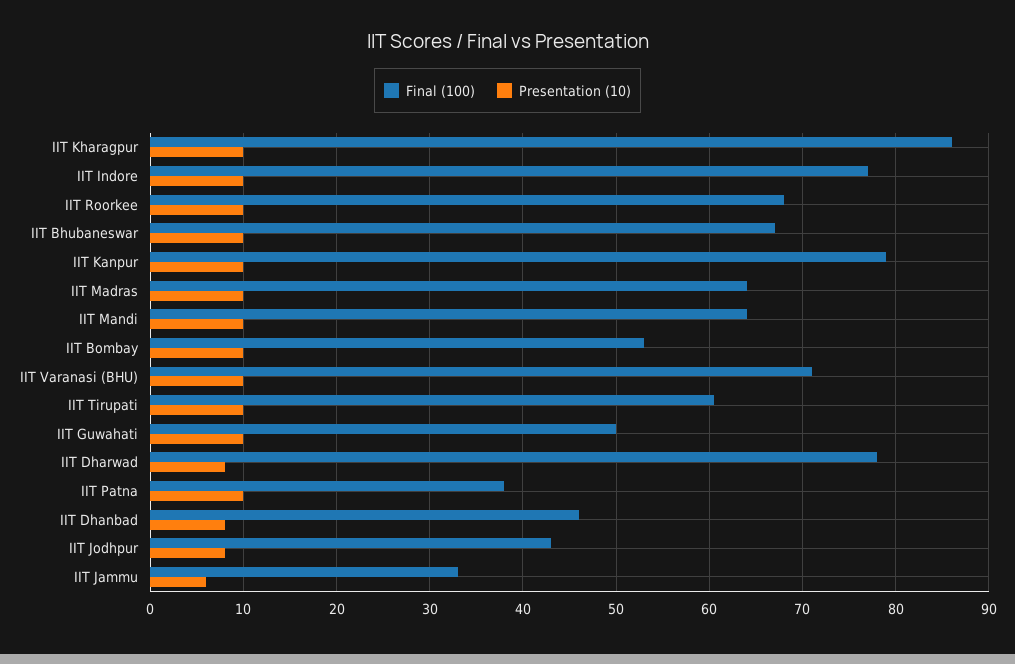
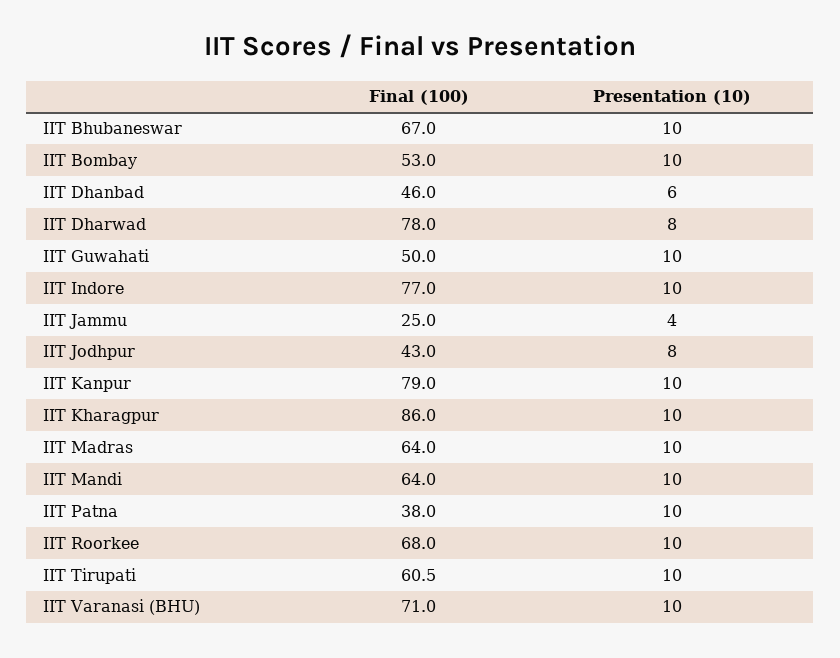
Presentation (10), IIT Dhanbad: 8 -> 6
Final (100), IIT Jammu: 33 -> 25
Presentation (10), IIT Jammu: 6 -> 4

